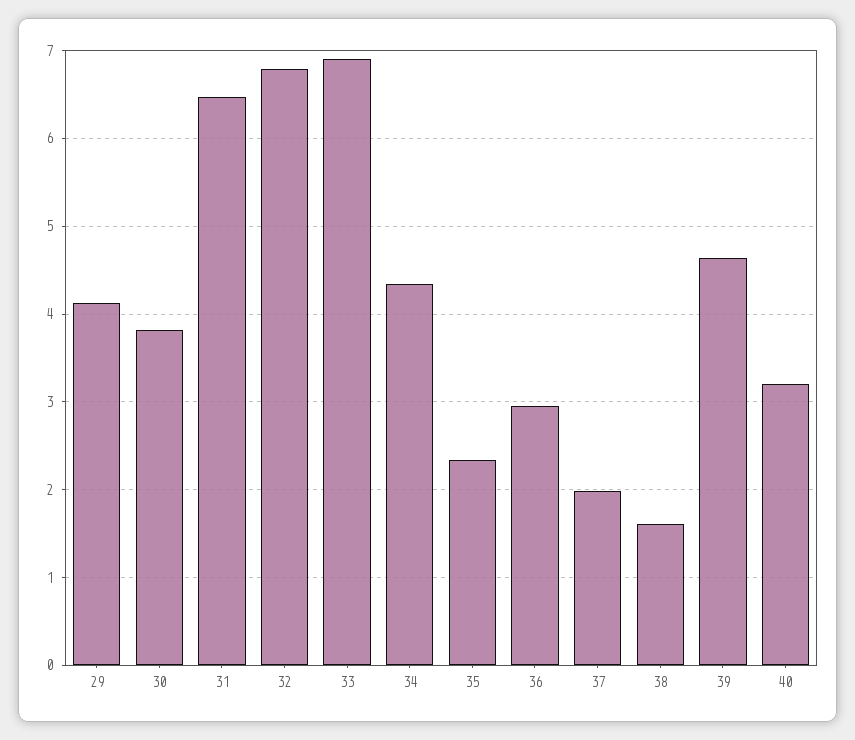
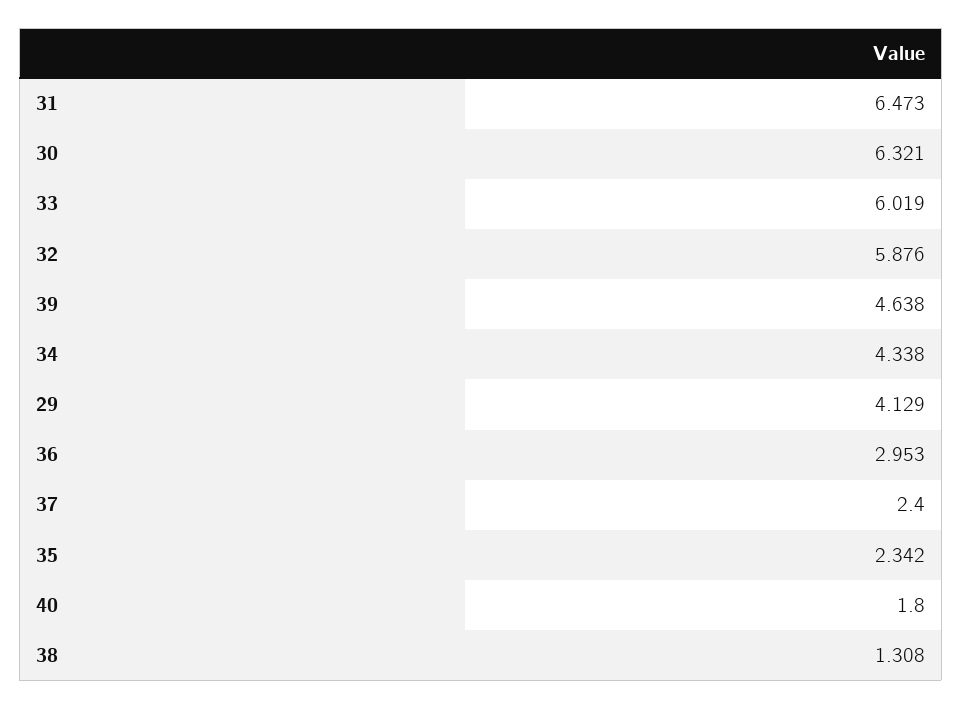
30: 3.8 -> 6.321
32: 6.8 -> 5.876
33: 6.9 -> 6.019
37: 2 -> 2.4
38: 1.6 -> 1.308
40: 3.2 -> 1.8

